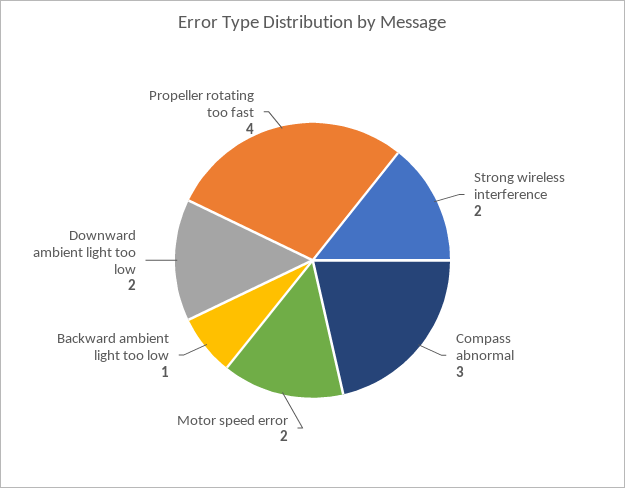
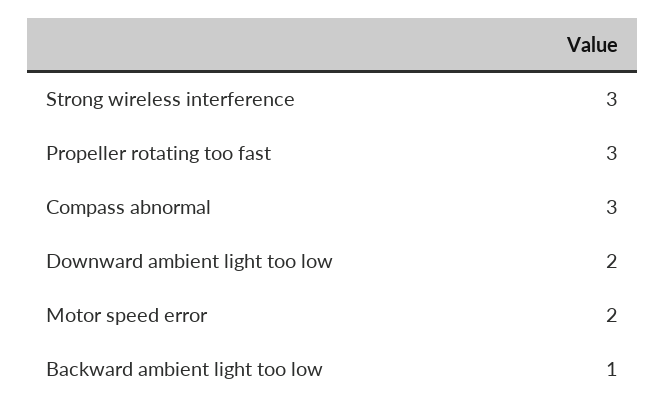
Strong wireless interference: 2 -> 3
Propeller rotating too fast: 4 -> 3

